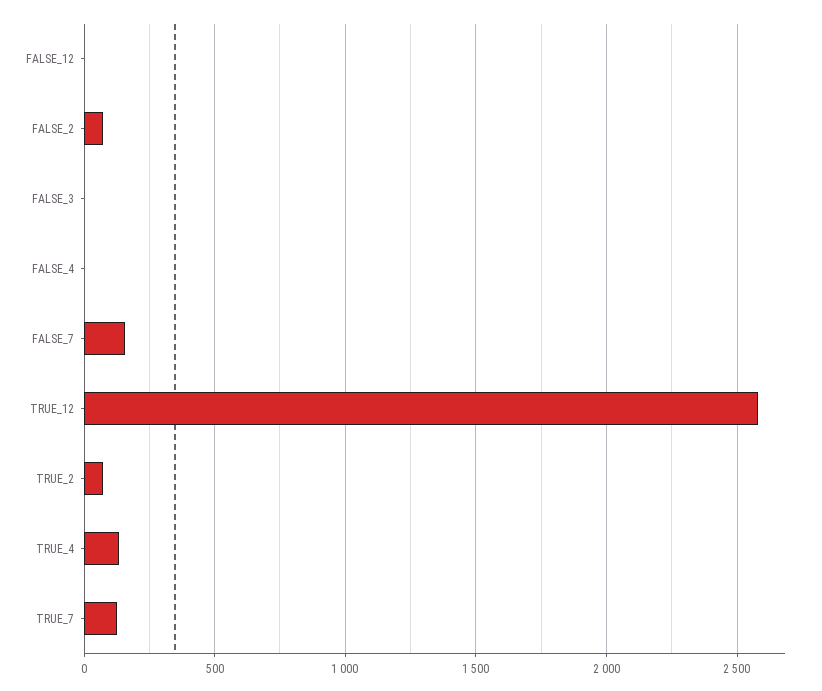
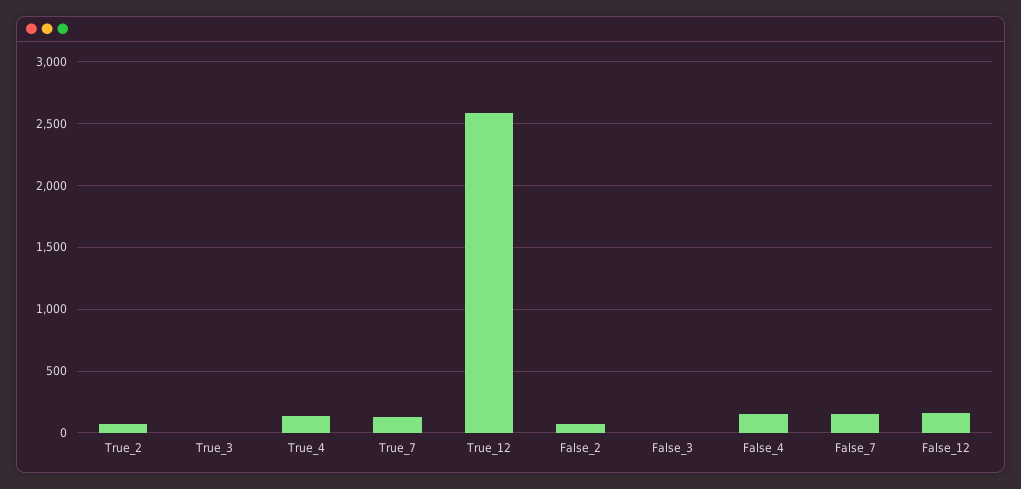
FALSE_12: 0 -> 150
FALSE_4: 0 -> 150
True_3: none -> 0

